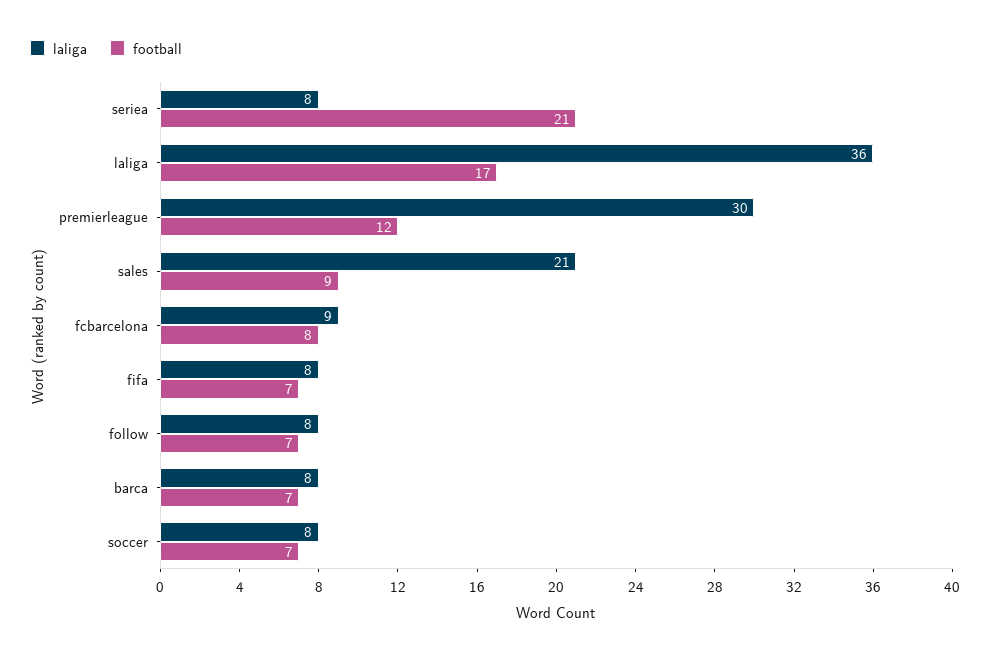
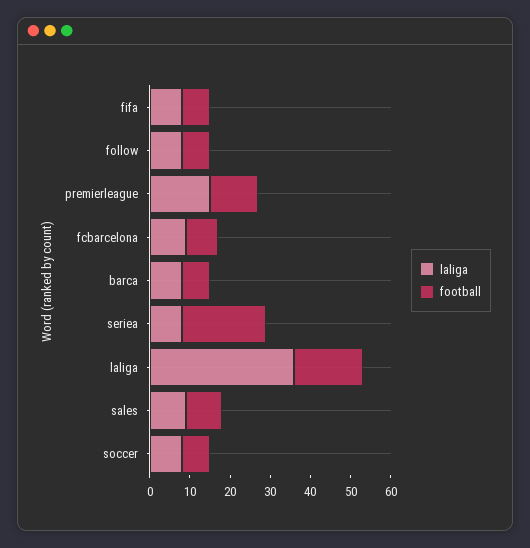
laliga, premierleague: 30 -> 15
laliga, sales: 21 -> 10

